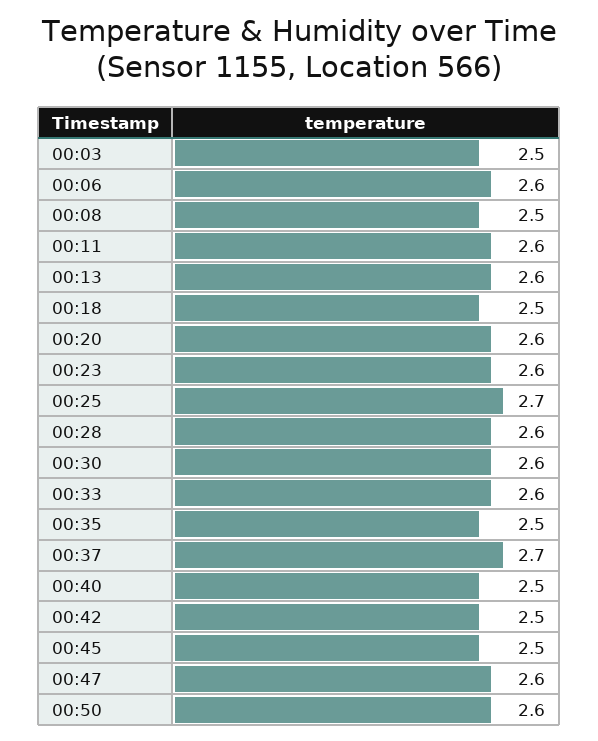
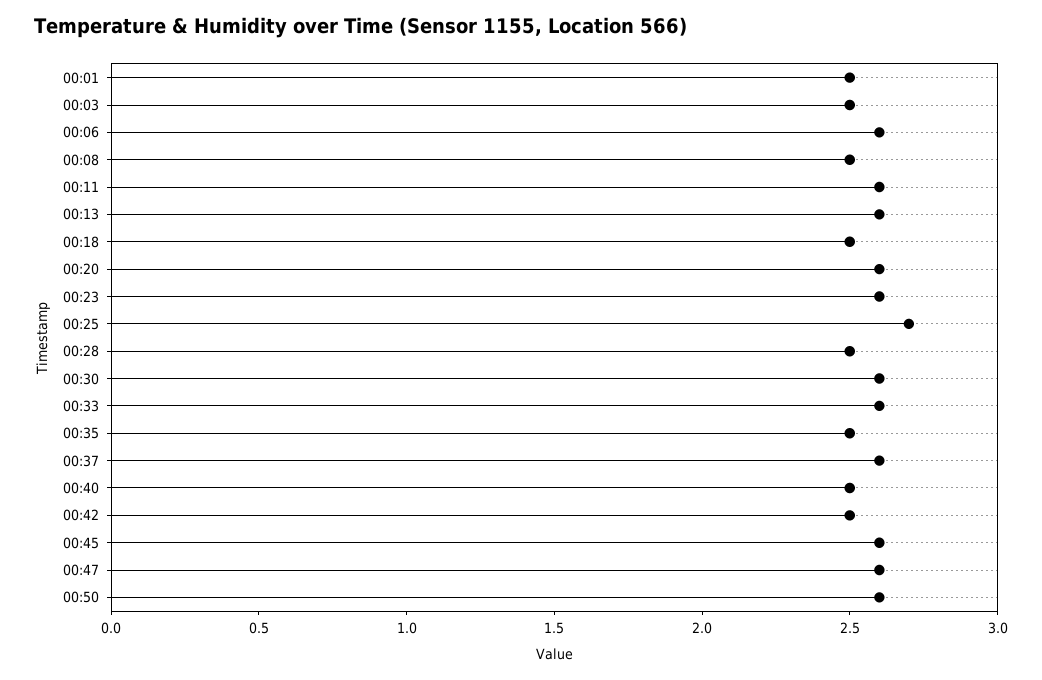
00:28: 2.6 -> 2.5
00:37: 2.7 -> 2.6
00:45: 2.5 -> 2.6
00:01: none -> 2.5

